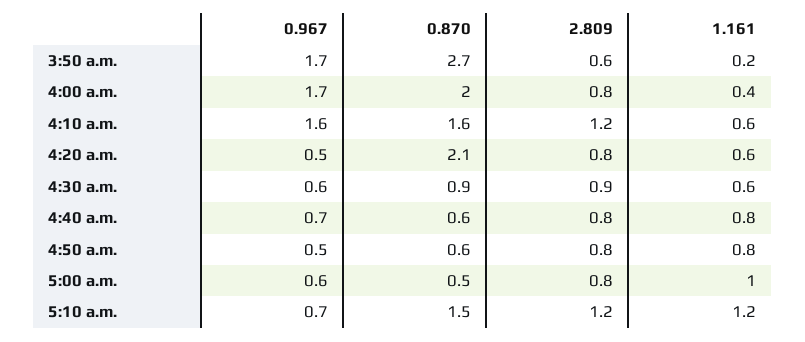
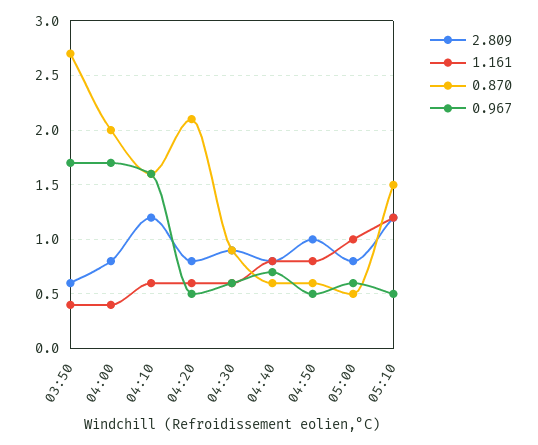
1.161, 3:50 a.m.: 0.2 -> 0.4
2.809, 4:50 a.m.: 0.8 -> 1
0.967, 5:10 a.m.: 0.7 -> 0.5

